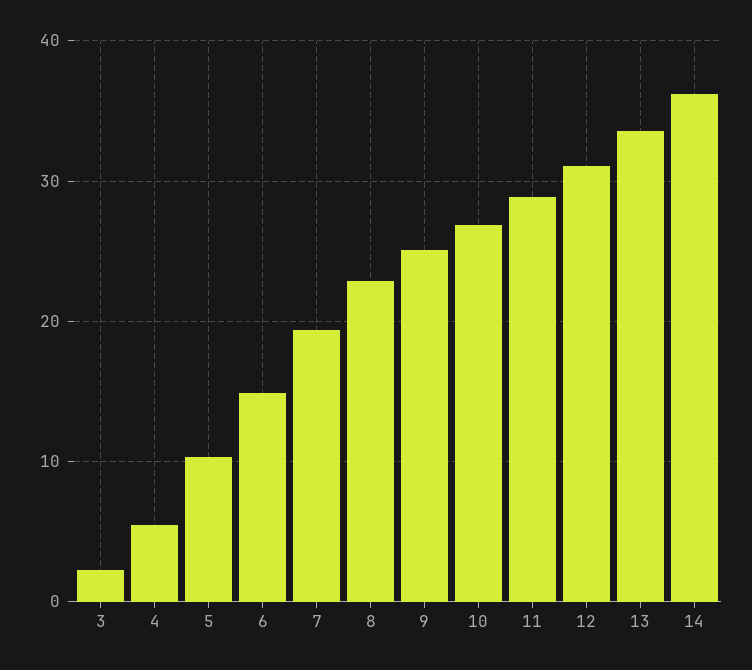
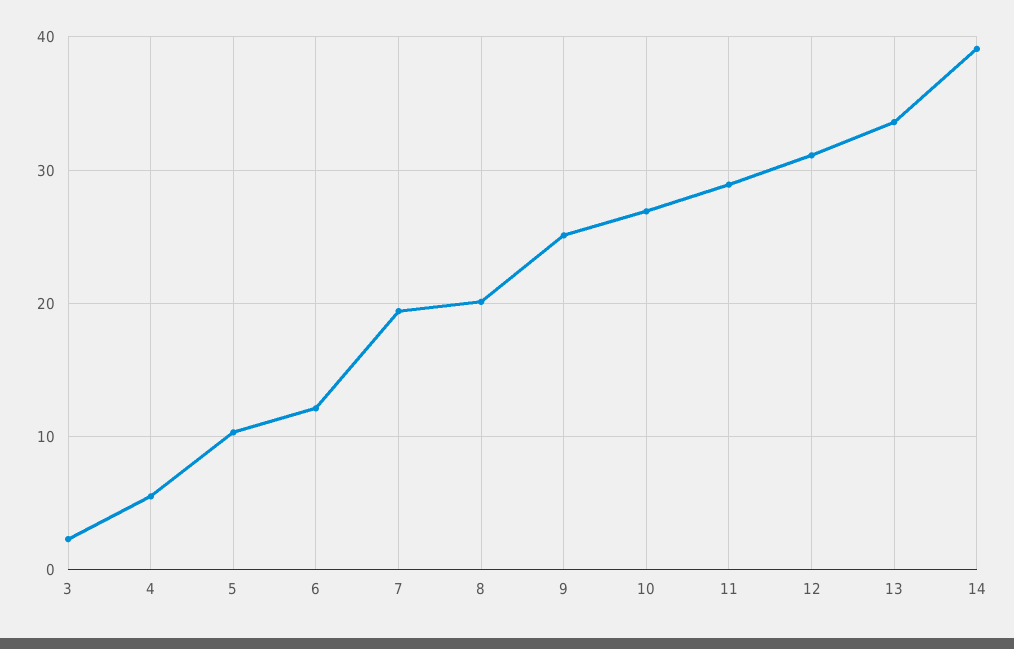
6: 15 -> 12
8: 23 -> 20
14: 36 -> 39

